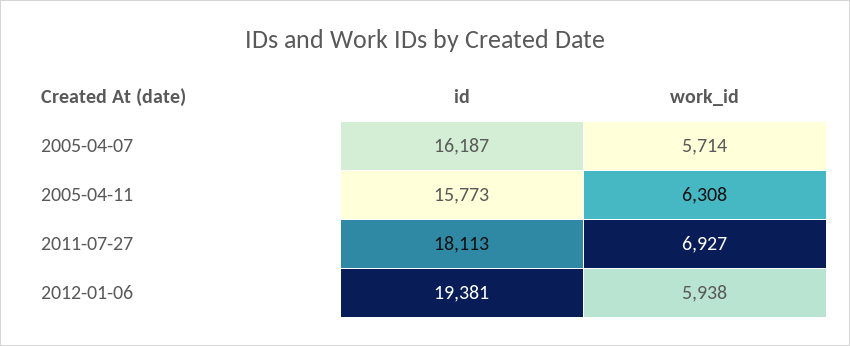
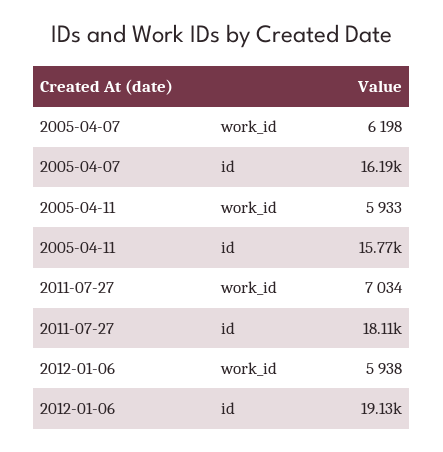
work_id, 2005-04-07: 5714 -> 6198
work_id, 2005-04-11: 6308 -> 5933
work_id, 2011-07-27: 6927 -> 7034
id, 2012-01-06: 19381 -> 19130

